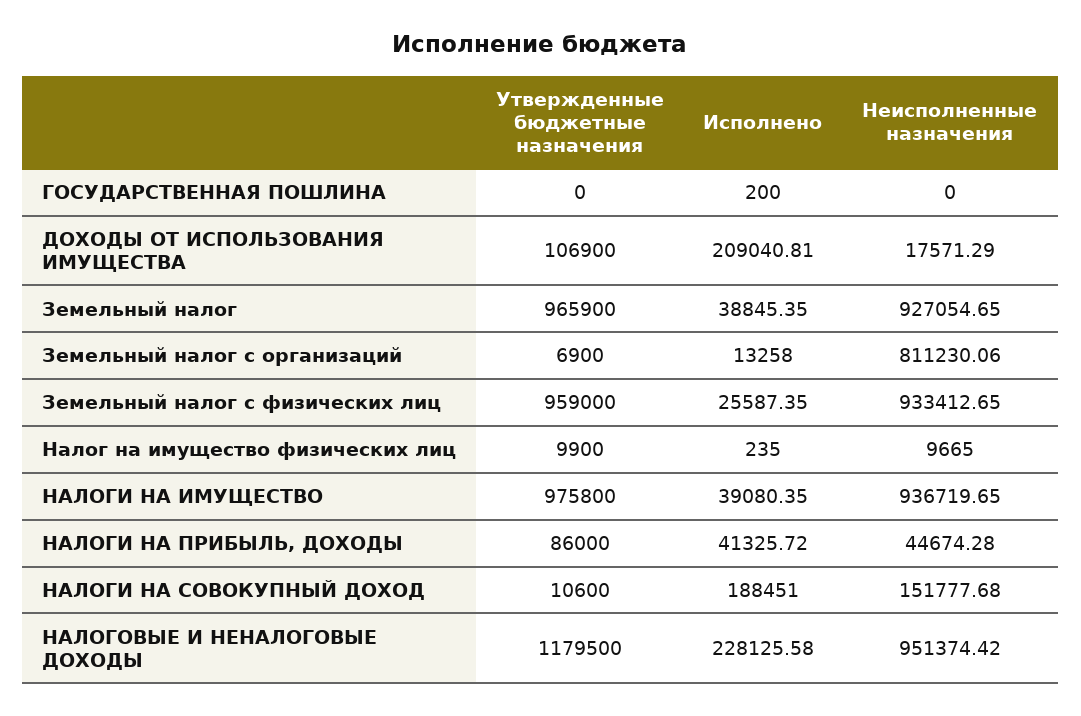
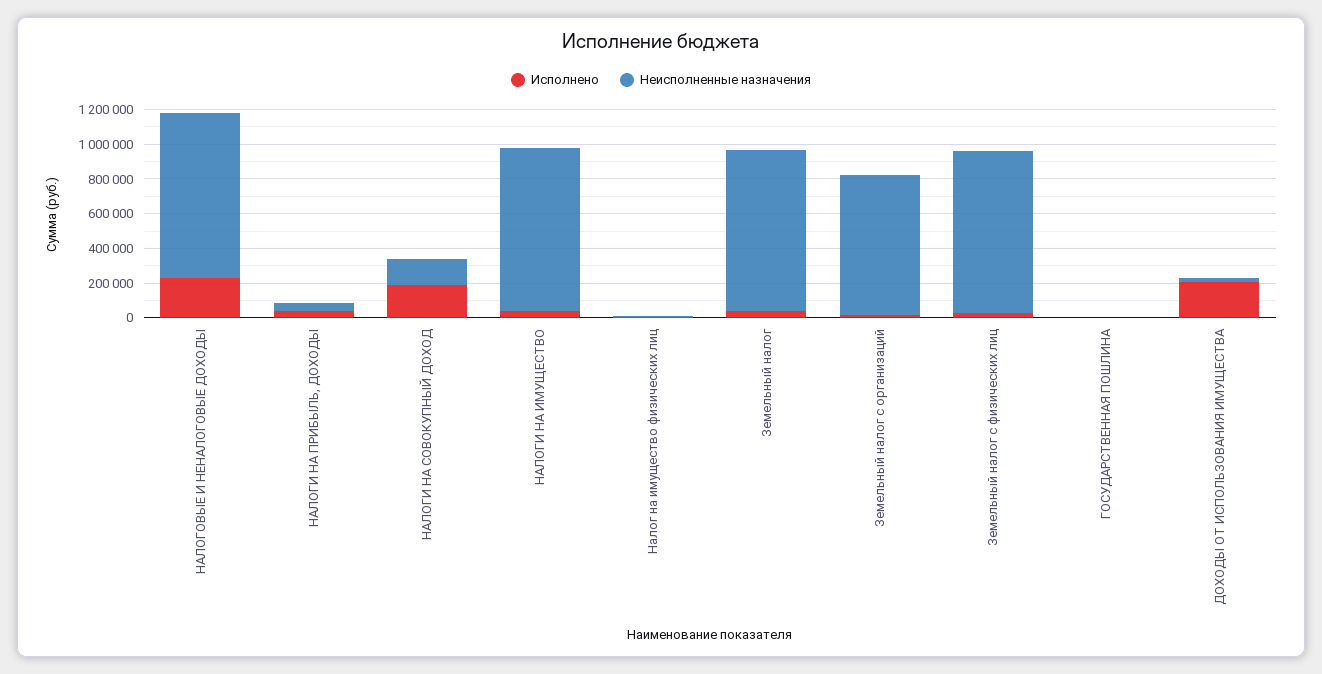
Утвержденные бюджетные назначения, ГОСУДАРСТВЕННАЯ ПОШЛИНА: 0 -> none
Утвержденные бюджетные назначения, ДОХОДЫ ОТ ИСПОЛЬЗОВАНИЯ ИМУЩЕСТВА: 106900 -> none
Утвержденные бюджетные назначения, Земельный налог: 965900 -> none
Утвержденные бюджетные назначения, Земельный налог с организаций: 6900 -> none
Утвержденные бюджетные назначения, Земельный налог с физических лиц: 959000 -> none
Утвержденные бюджетные назначения, Налог на имущество физических лиц: 9900 -> none
Утвержденные бюджетные назначения, НАЛОГИ НА ИМУЩЕСТВО: 975800 -> none
Утвержденные бюджетные назначения, НАЛОГИ НА ПРИБЫЛЬ, ДОХОДЫ: 86000 -> none
Утвержденные бюджетные назначения, НАЛОГИ НА СОВОКУПНЫЙ ДОХОД: 10600 -> none
Утвержденные бюджетные назначения, НАЛОГОВЫЕ И НЕНАЛОГОВЫЕ ДОХОДЫ: 1179500 -> none

